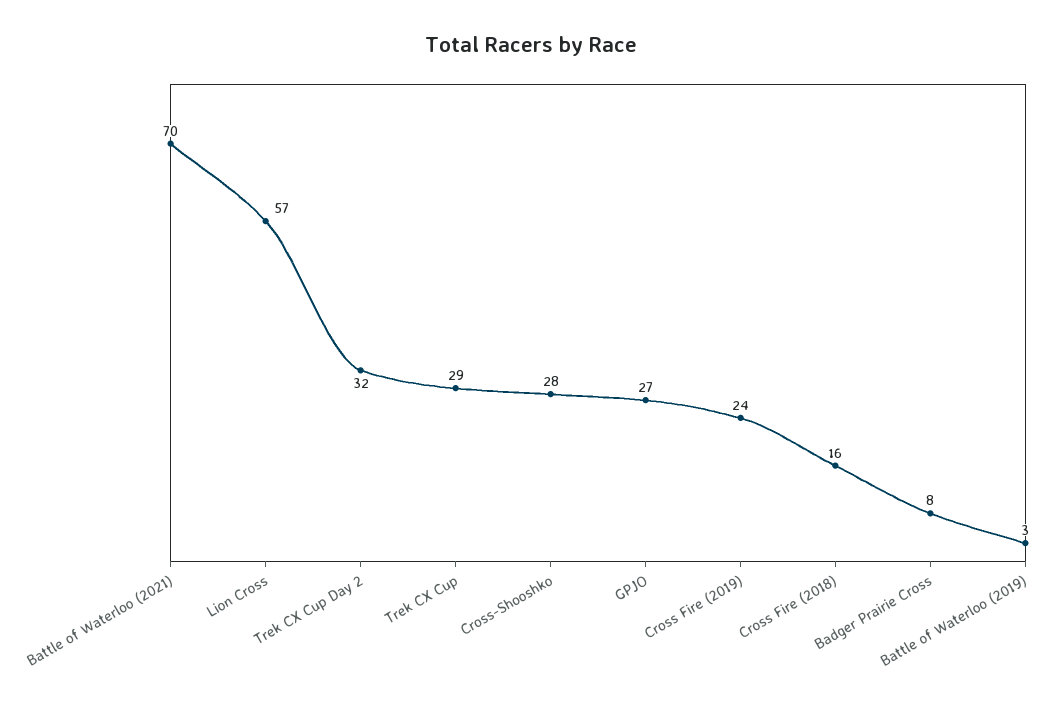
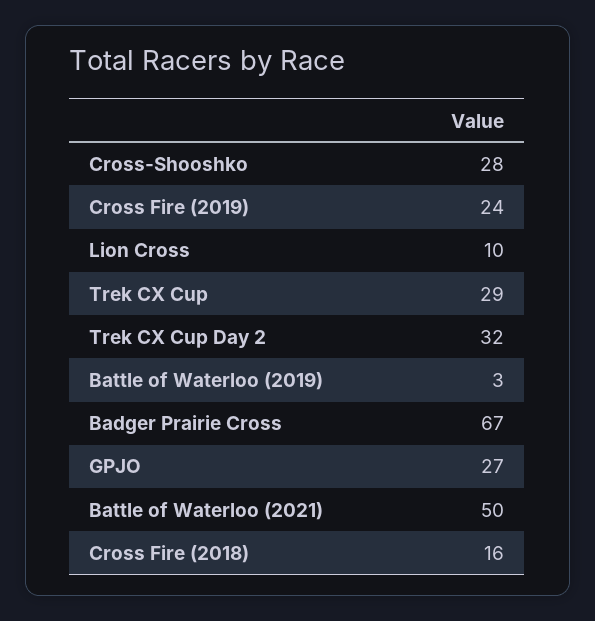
Battle of Waterloo (2021): 70 -> 50
Lion Cross: 57 -> 10
Badger Prairie Cross: 8 -> 67

